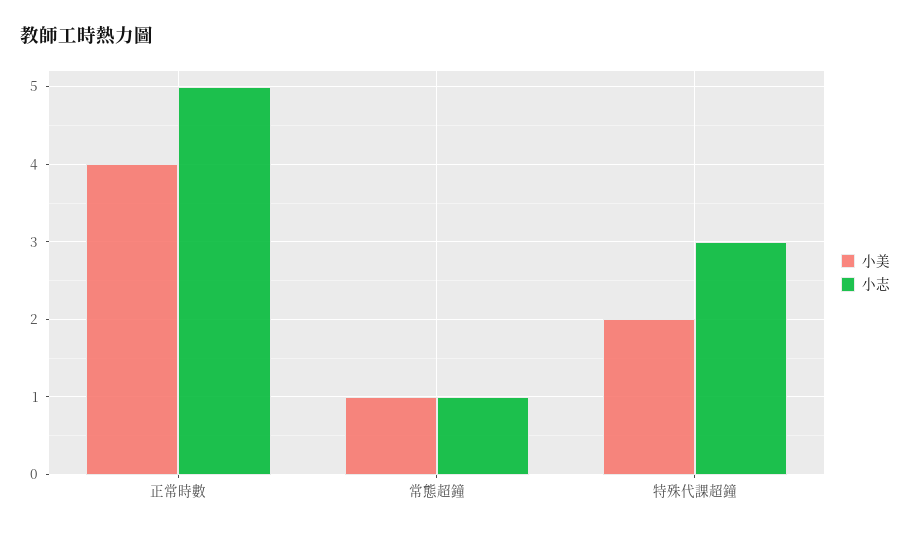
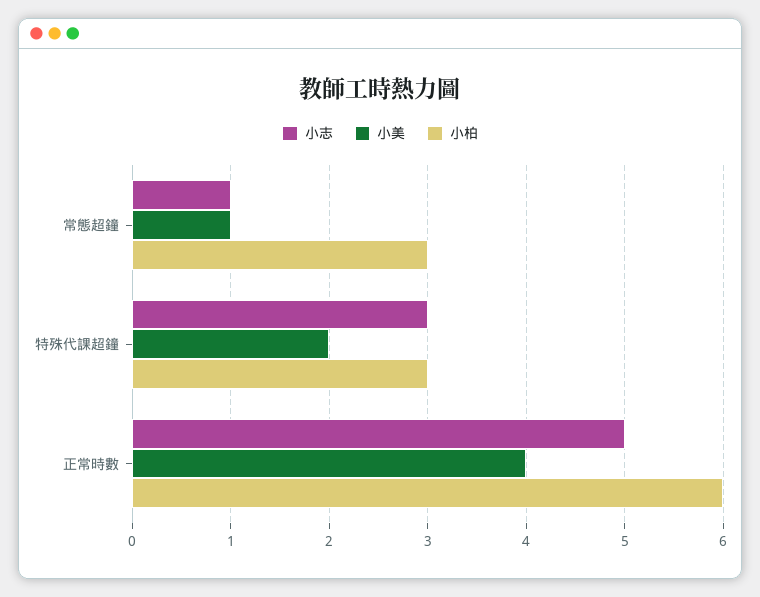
小柏, 常態超鐘: none -> 3
小柏, 特殊代課超鐘: none -> 3
小柏, 正常時數: none -> 6

